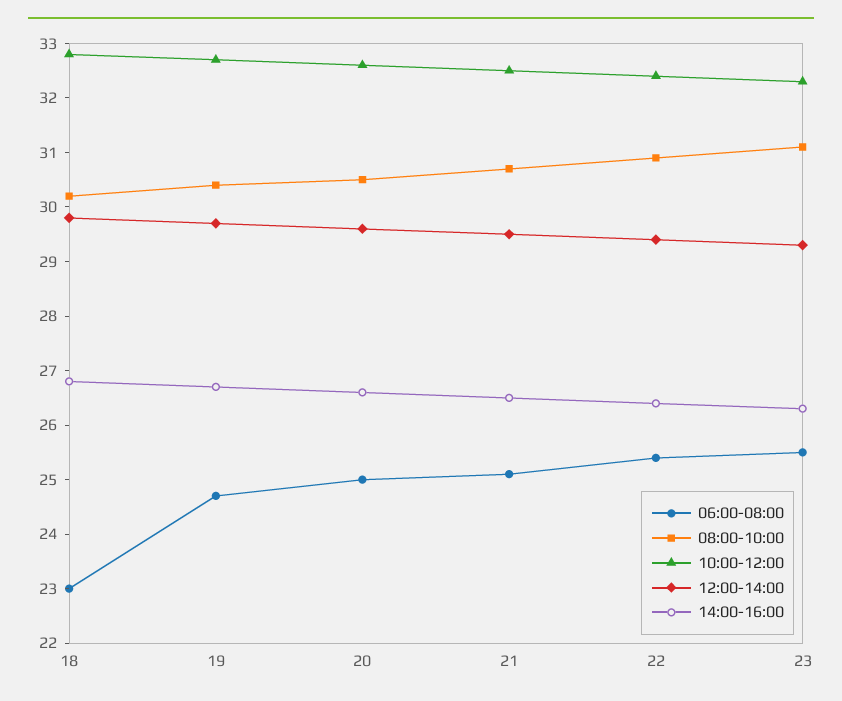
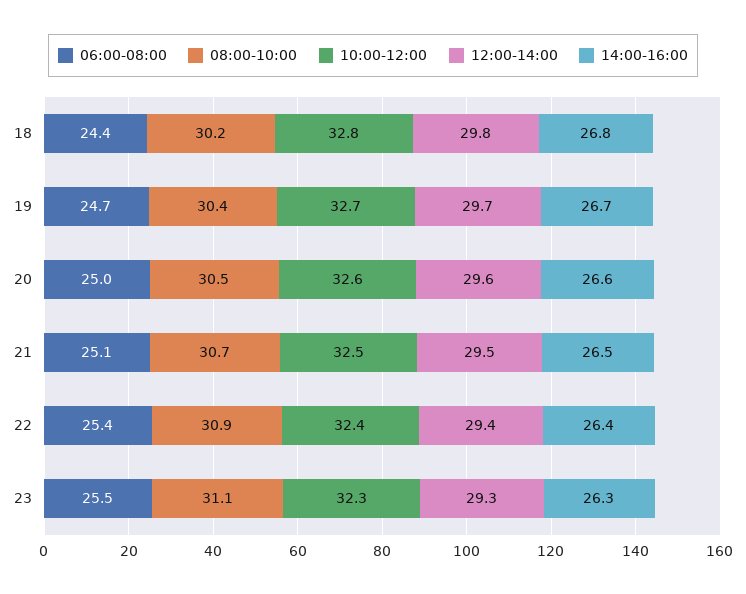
06:00-08:00, 18: 23 -> 24.4

